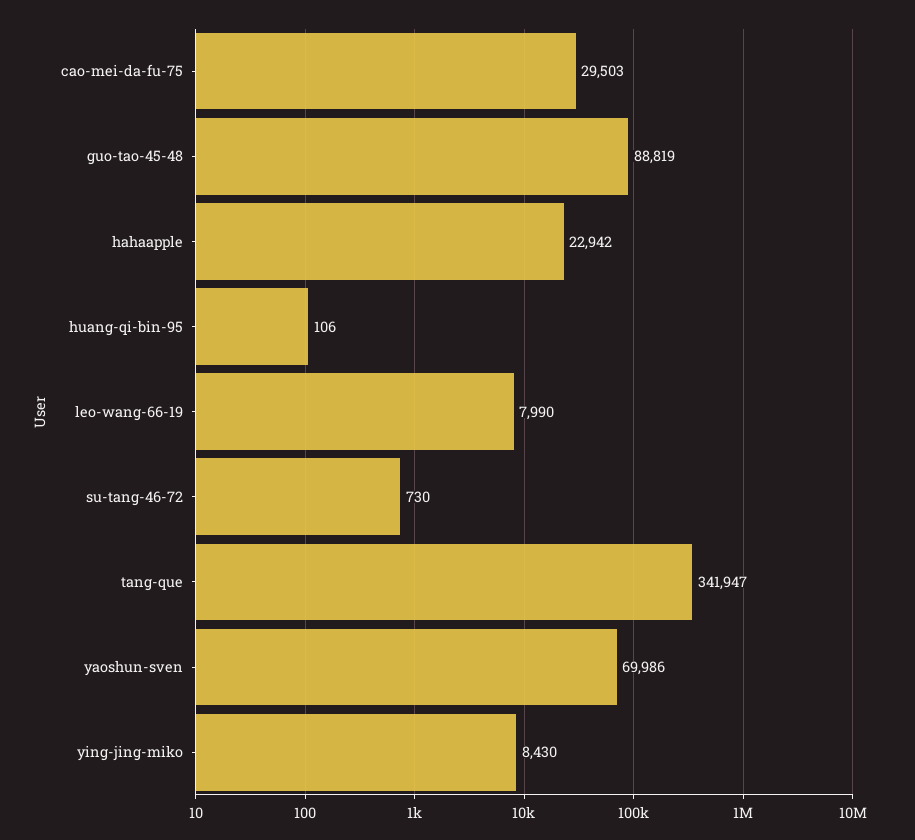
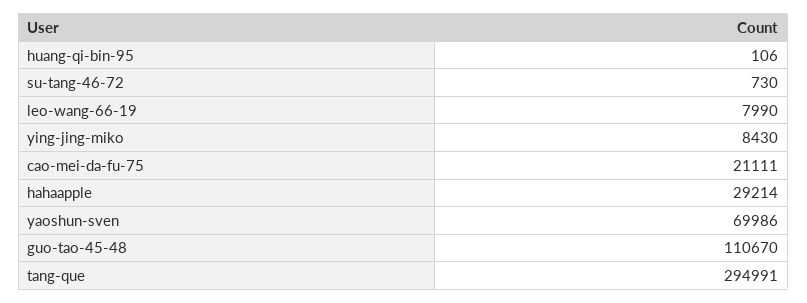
cao-mei-da-fu-75: 29503 -> 21111
guo-tao-45-48: 88819 -> 110670
hahaapple: 22942 -> 29214
tang-que: 341947 -> 294991

